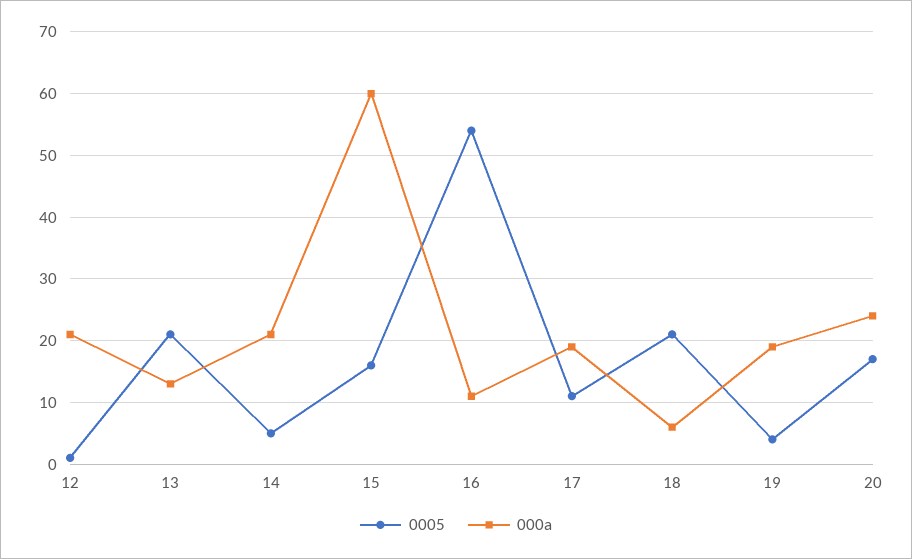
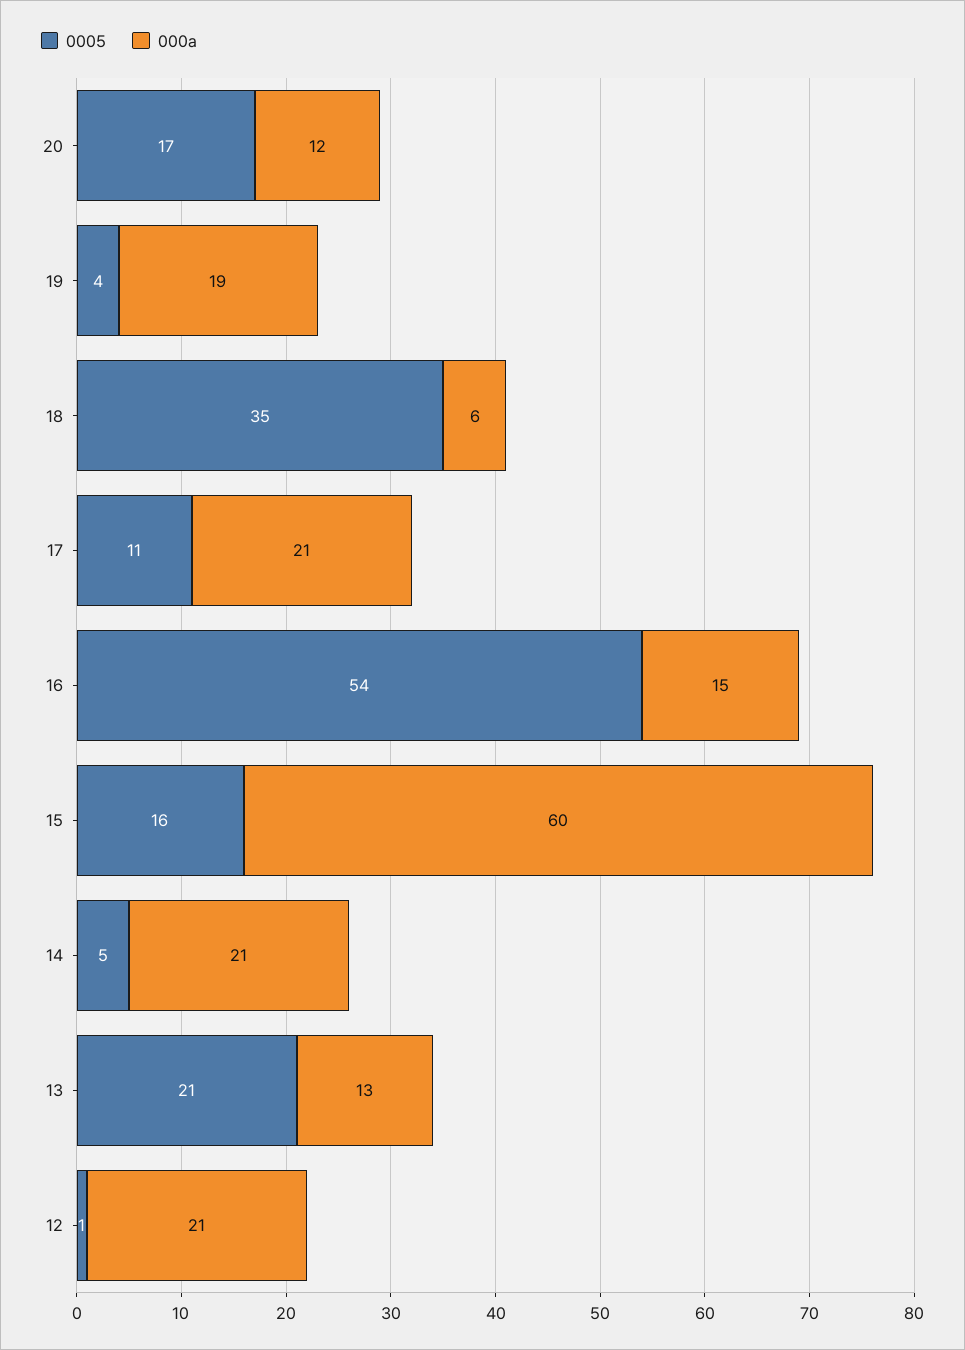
000a, 16: 11 -> 15
000a, 17: 19 -> 21
0005, 18: 21 -> 35
000a, 20: 24 -> 12

